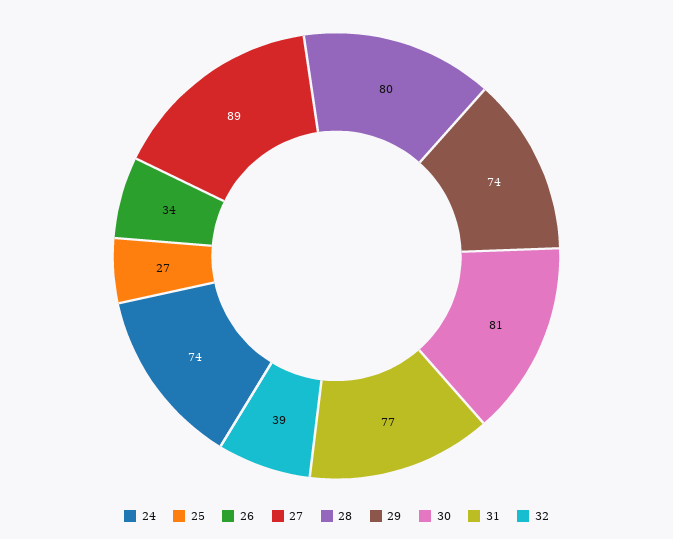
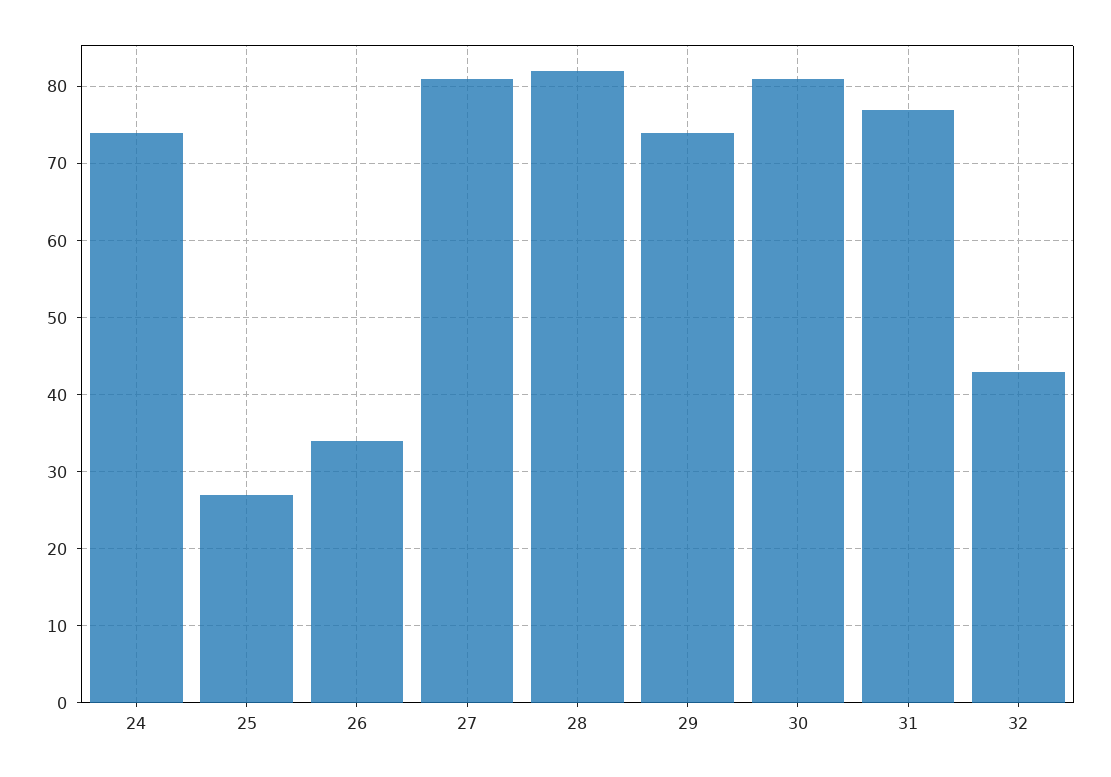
27: 89 -> 81
28: 80 -> 82
32: 39 -> 43

